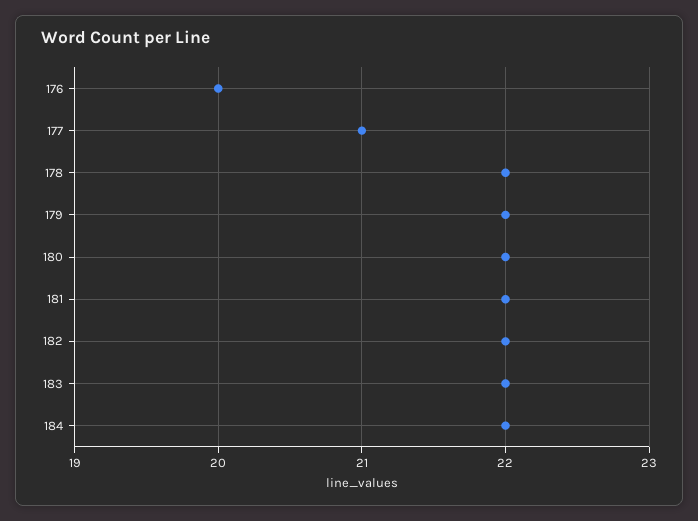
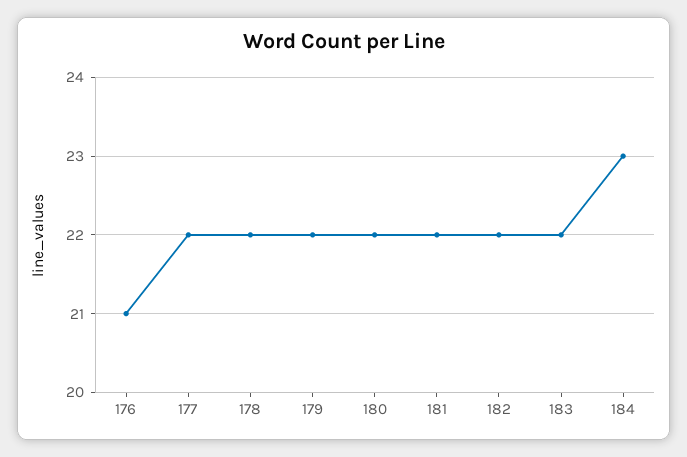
176: 20 -> 21
177: 21 -> 22
184: 22 -> 23

